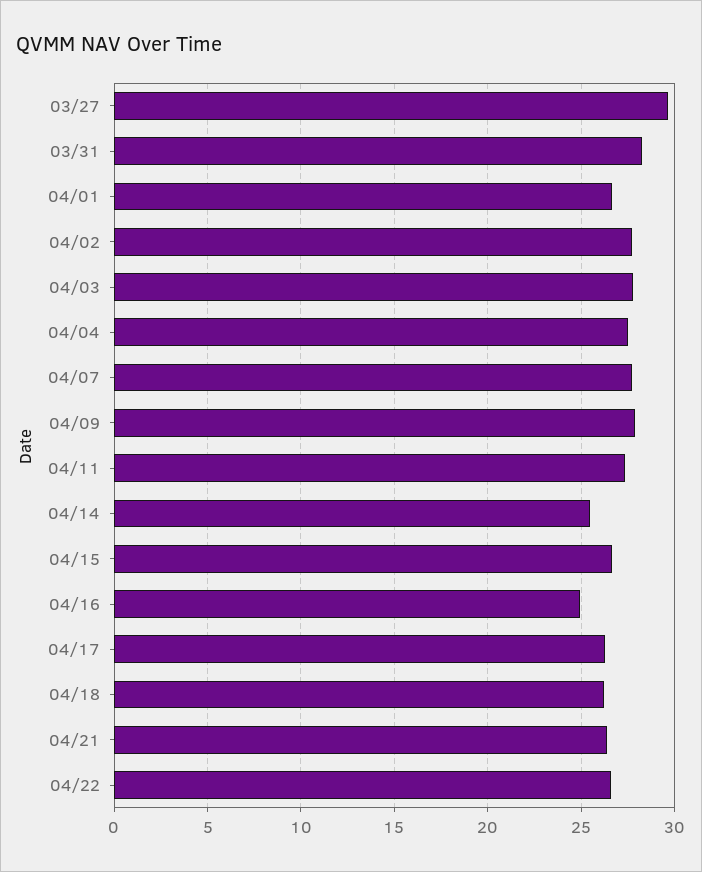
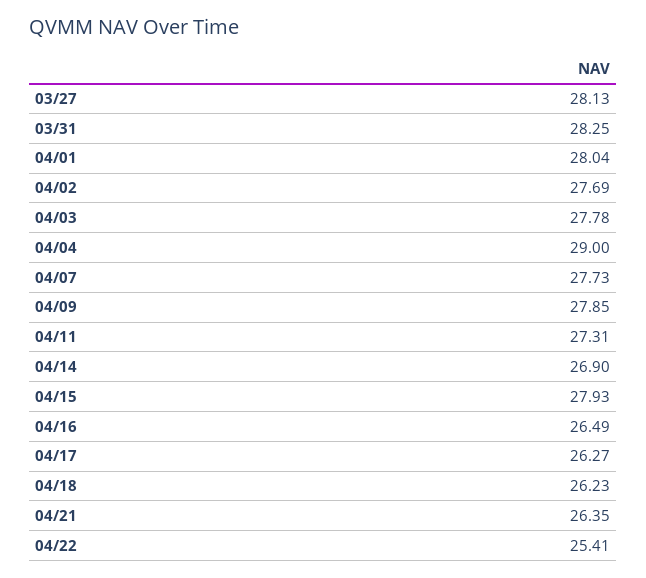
03/27: 29.5 -> 28.13
04/01: 26.5 -> 28.04
04/04: 27.5 -> 29
04/14: 25.5 -> 26.9
04/15: 26.5 -> 27.93
04/16: 25 -> 26.49
04/22: 26.5 -> 25.41

